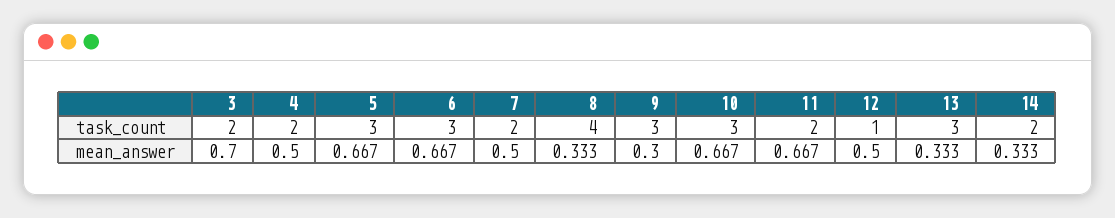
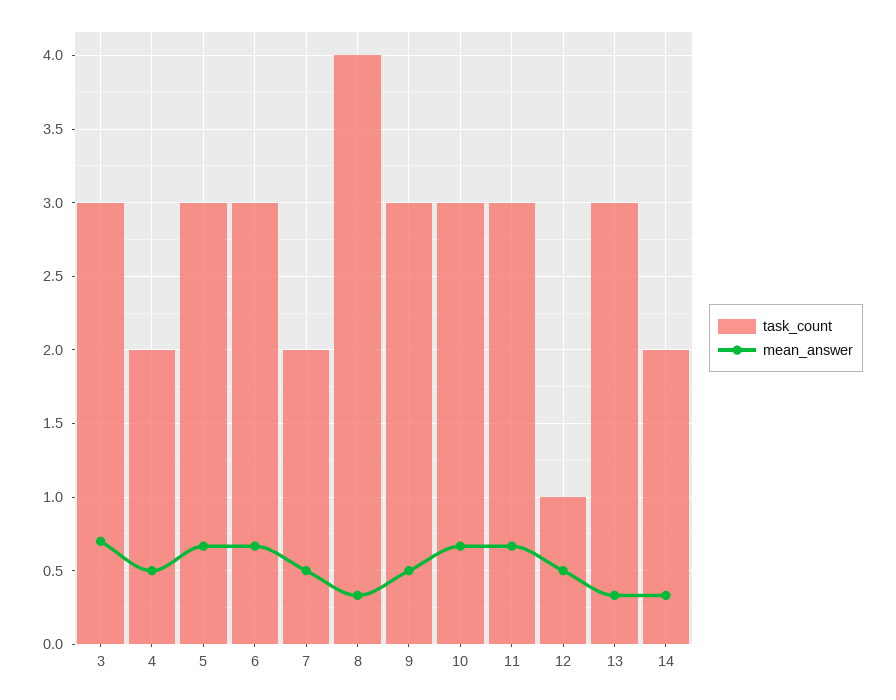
task_count, 3: 2 -> 3
task_count, 11: 2 -> 3
mean_answer, 9: 0.3 -> 0.5

